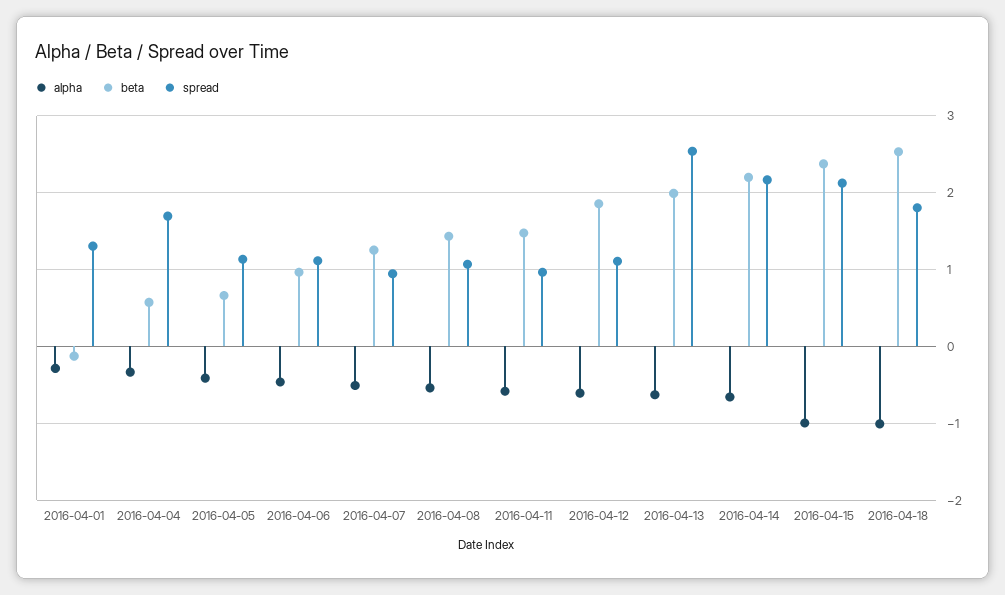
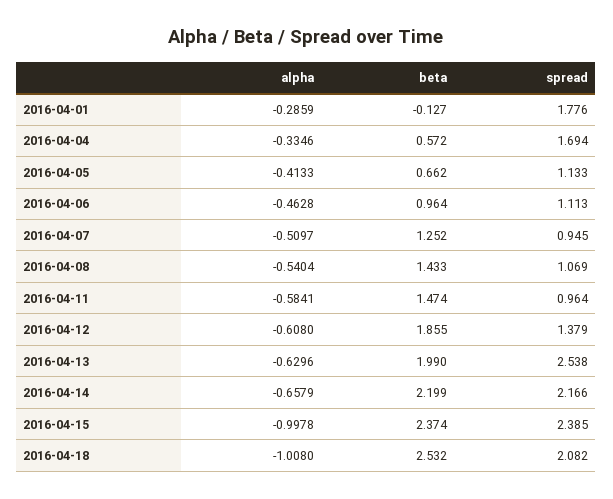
spread, 2016-04-01: 1.3 -> 1.776
spread, 2016-04-12: 1.1 -> 1.379
spread, 2016-04-15: 2.1 -> 2.385
spread, 2016-04-18: 1.8 -> 2.082

